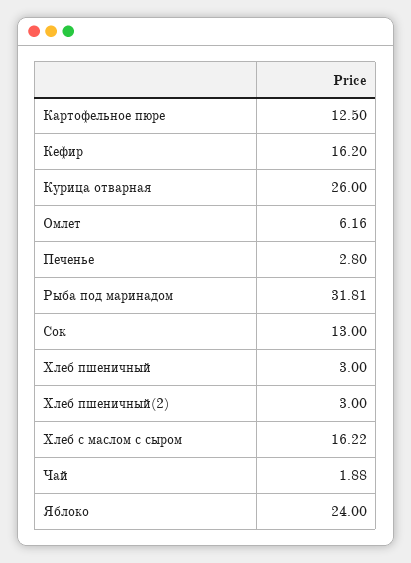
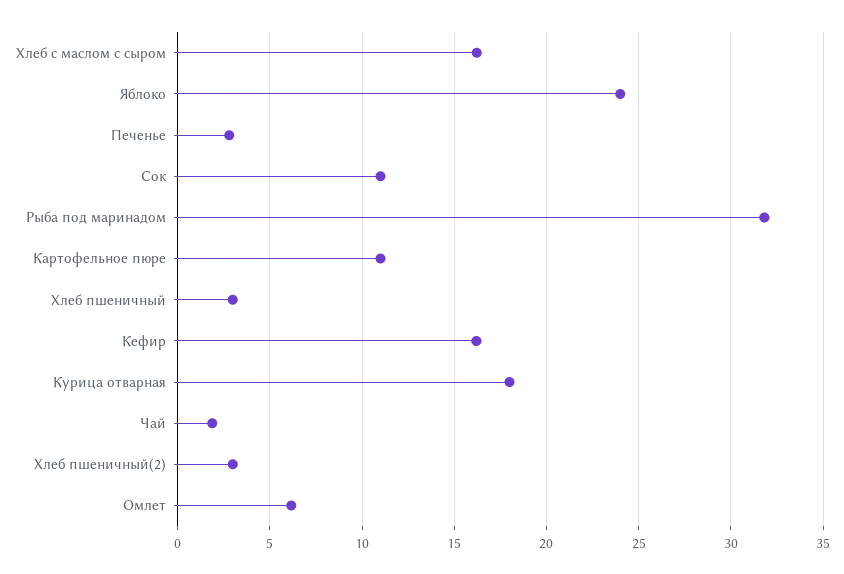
Картофельное пюре: 12.5 -> 11
Курица отварная: 26 -> 18
Сок: 13 -> 11

